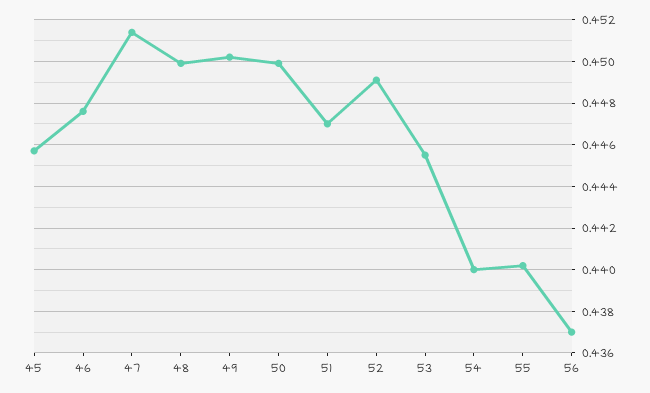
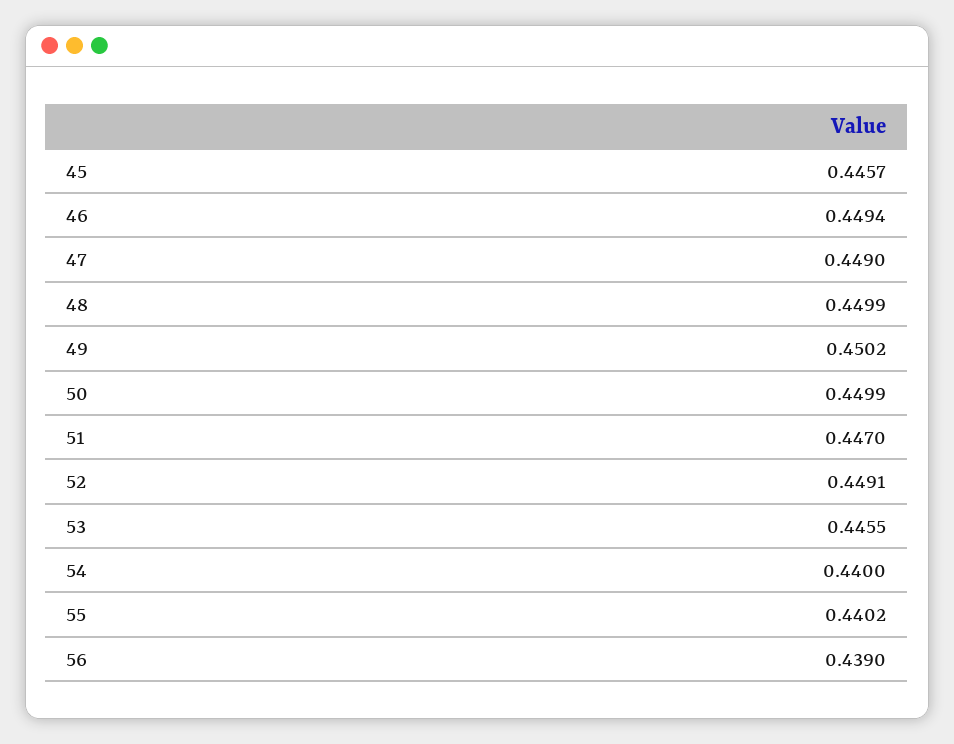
46: 0.4475 -> 0.4494
47: 0.4515 -> 0.449
56: 0.437 -> 0.439

